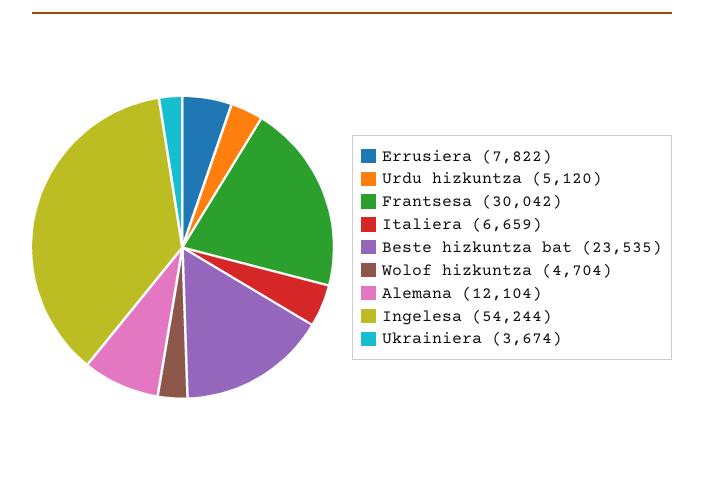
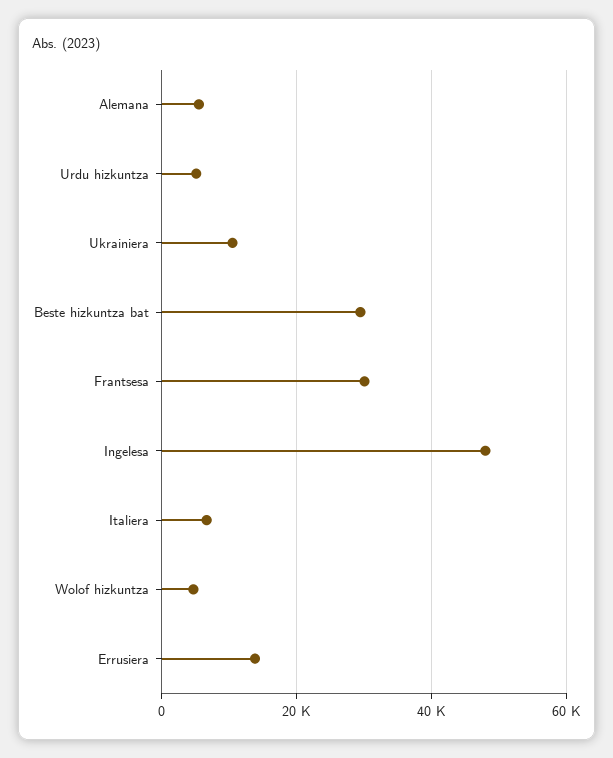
Errusiera: 7822 -> 14000
Beste hizkuntza bat: 23535 -> 30000
Alemana: 12104 -> 6000
Ingelesa: 54244 -> 48000
Ukrainiera: 3674 -> 10000

